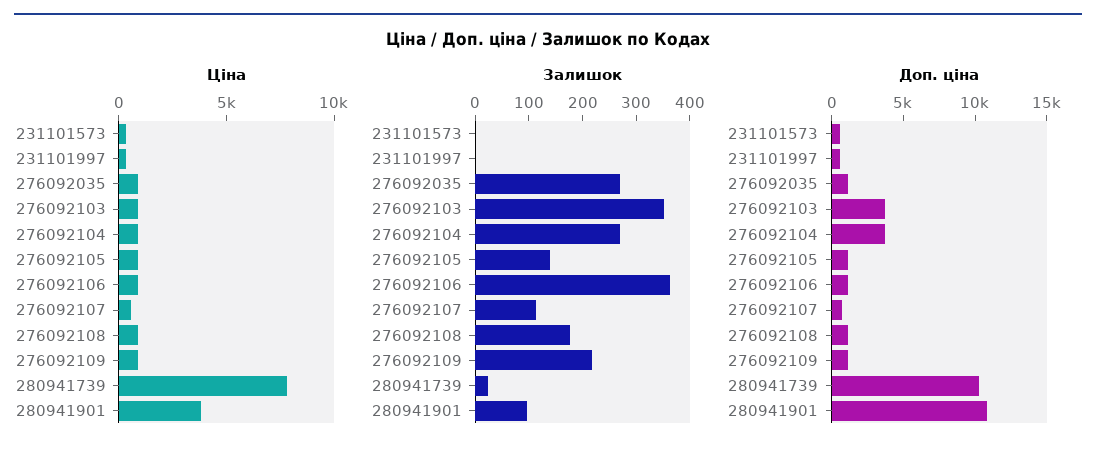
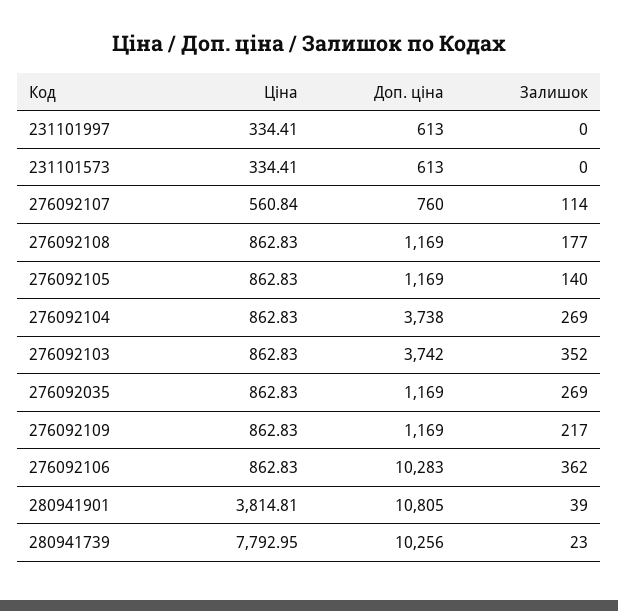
Залишок, 280941901: 100 -> 39
Доп. ціна, 276092106: 1000 -> 10283

